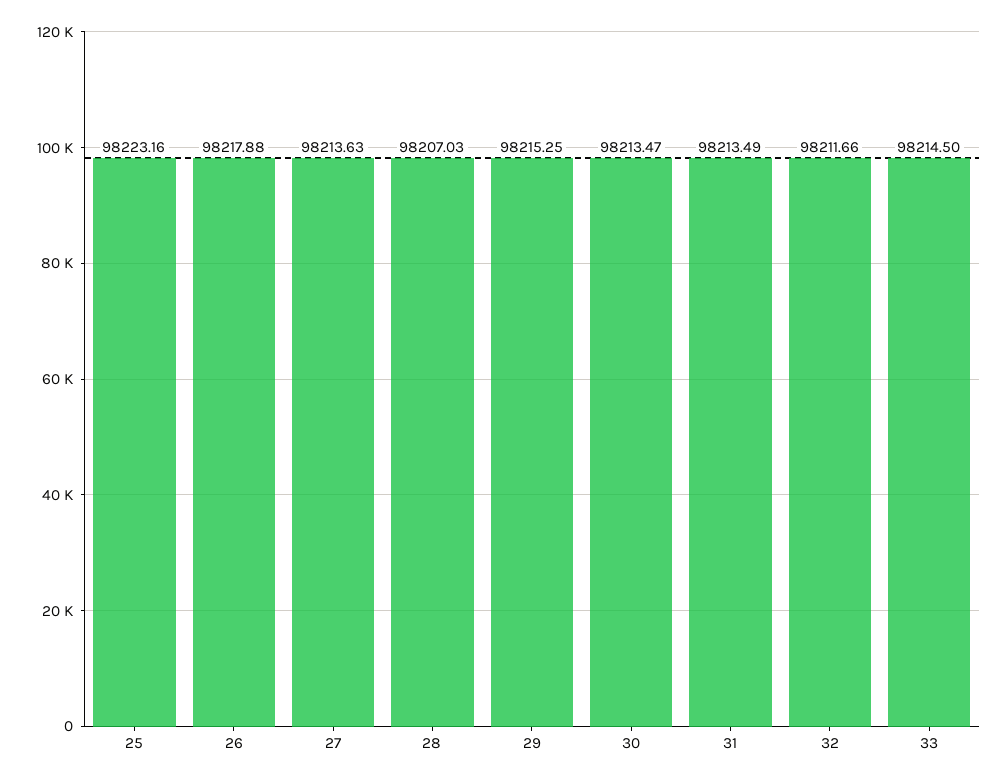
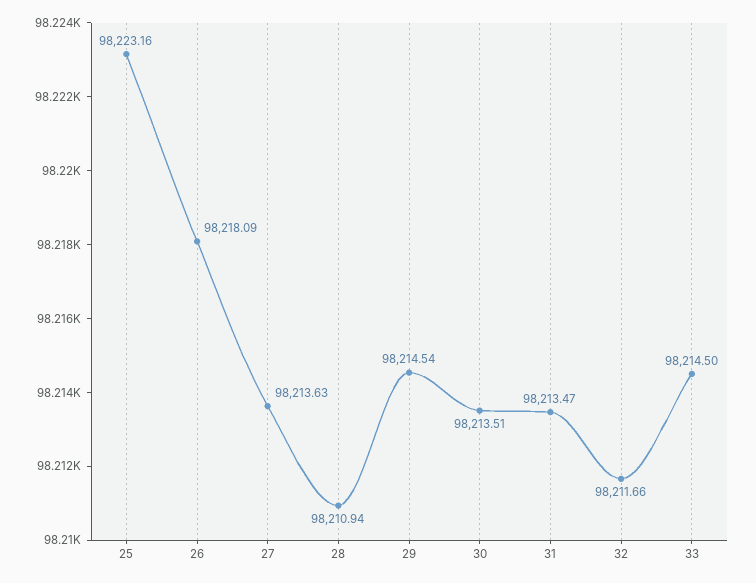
26: 98217.88 -> 98218.09
28: 98207.03 -> 98210.94
29: 98215.25 -> 98214.54
30: 98213.47 -> 98213.51
31: 98213.49 -> 98213.47

